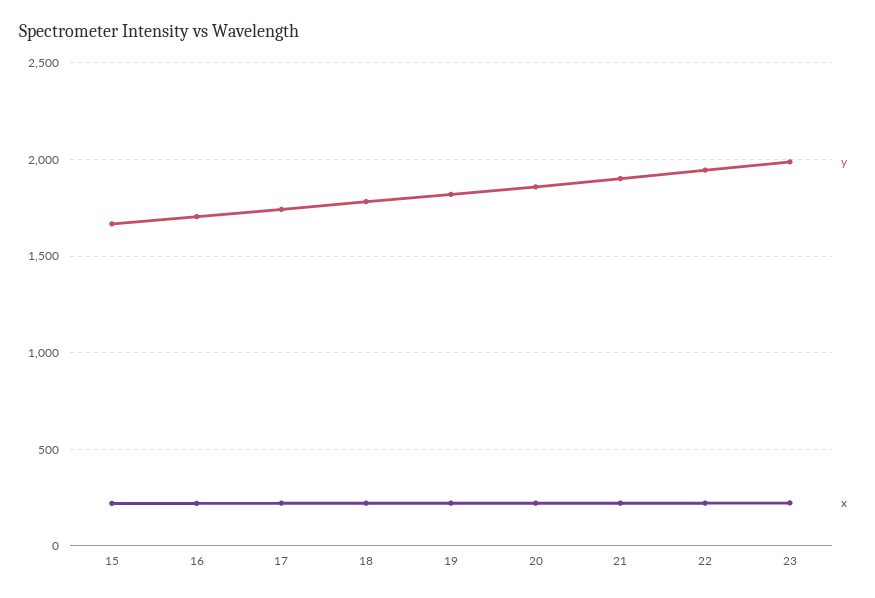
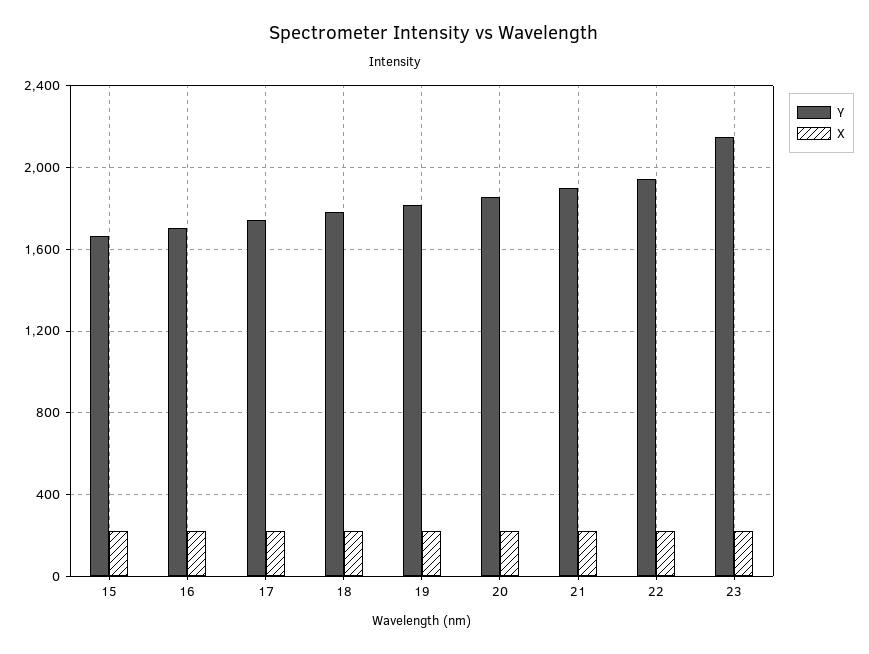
y, 23: 2000 -> 2150

